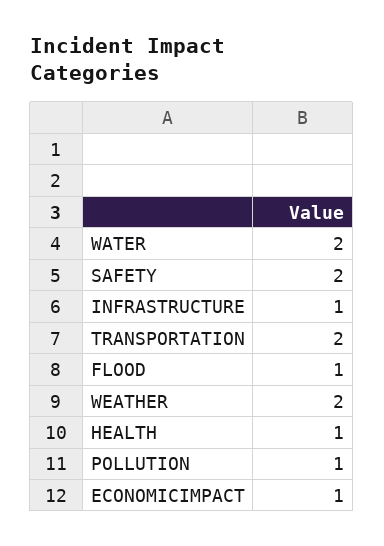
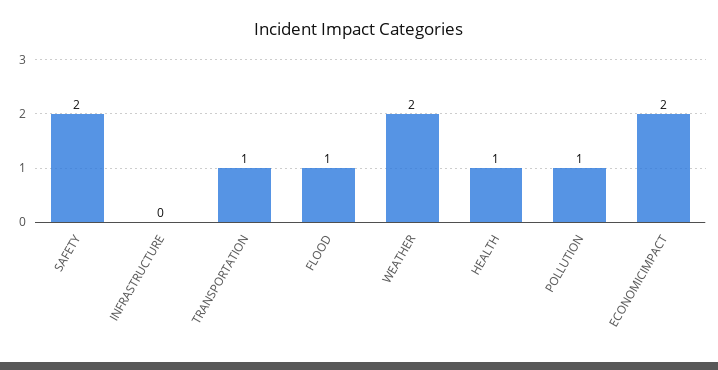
WATER: 2 -> none
INFRASTRUCTURE: 1 -> 0
TRANSPORTATION: 2 -> 1
ECONOMICIMPACT: 1 -> 2

